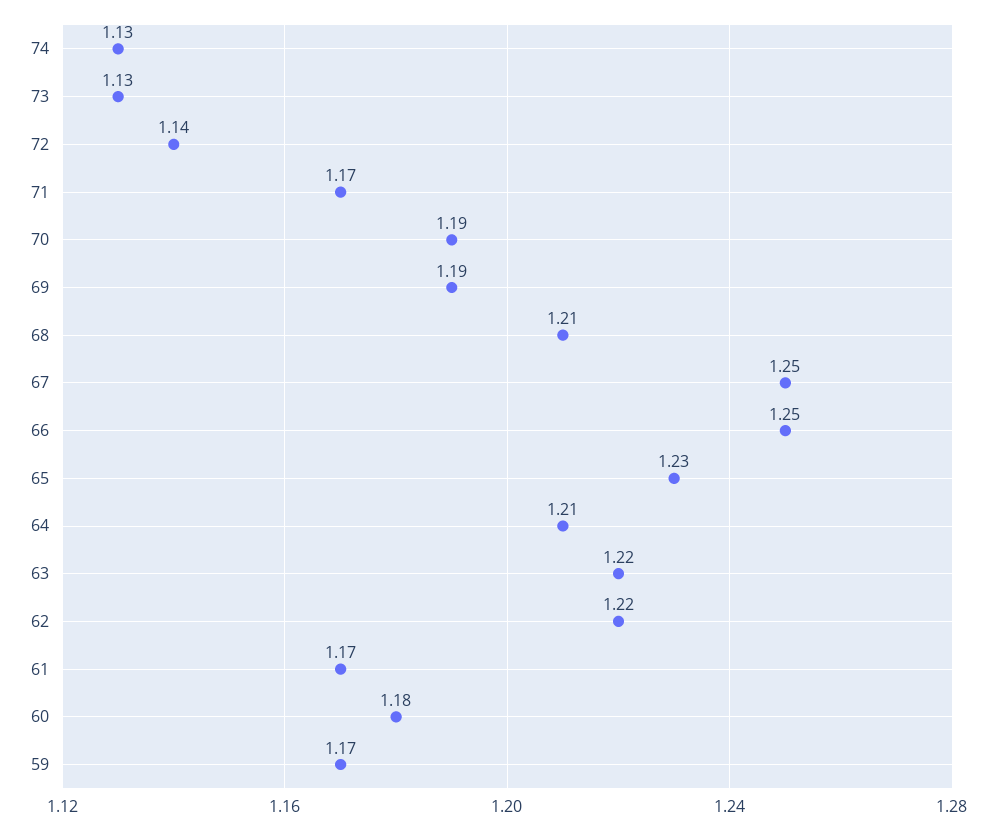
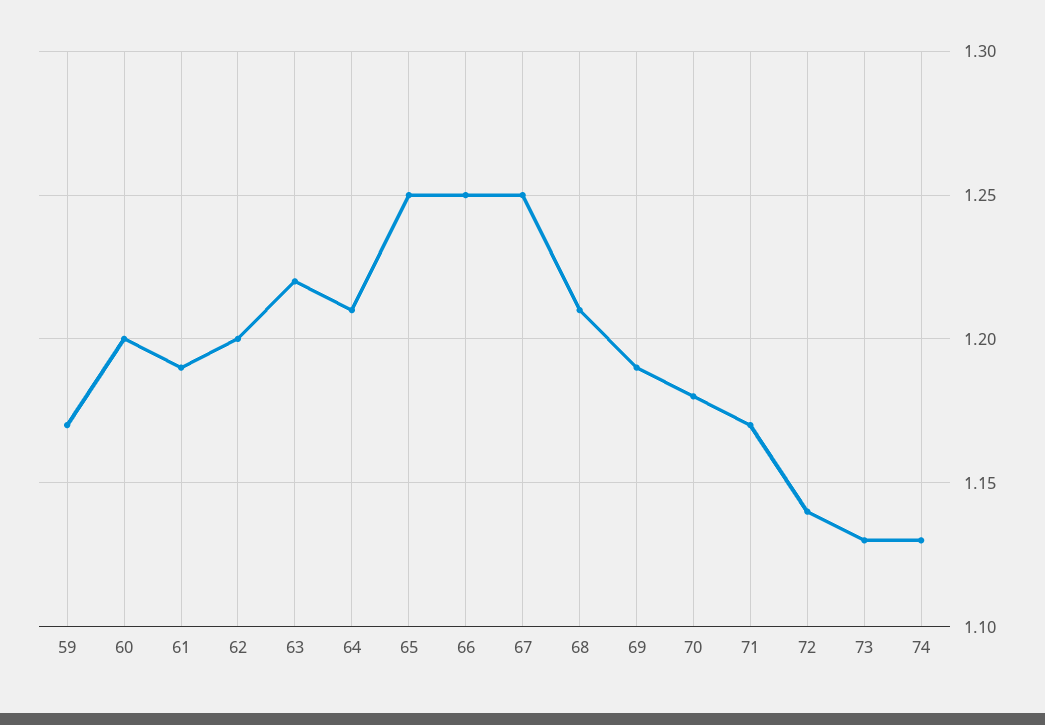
70: 1.19 -> 1.18
65: 1.23 -> 1.25
62: 1.22 -> 1.2
61: 1.17 -> 1.19
60: 1.18 -> 1.2

